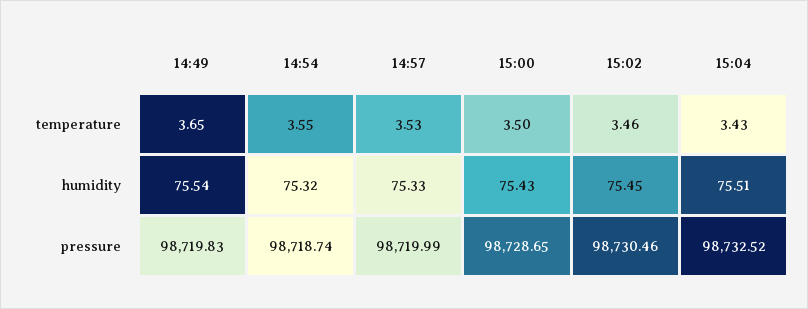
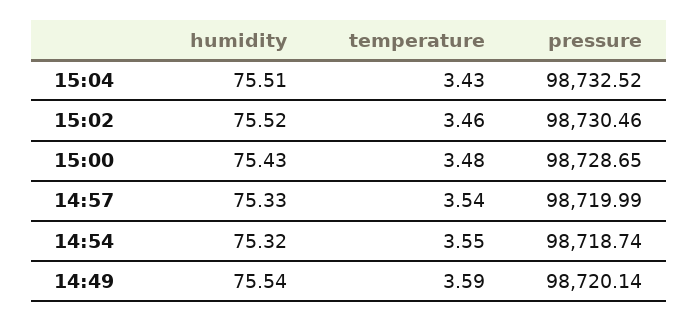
14:49, temperature: 3.65 -> 3.59
14:57, temperature: 3.53 -> 3.54
15:00, temperature: 3.5 -> 3.48
15:02, humidity: 75.45 -> 75.52
14:49, pressure: 98719.83 -> 98720.14

